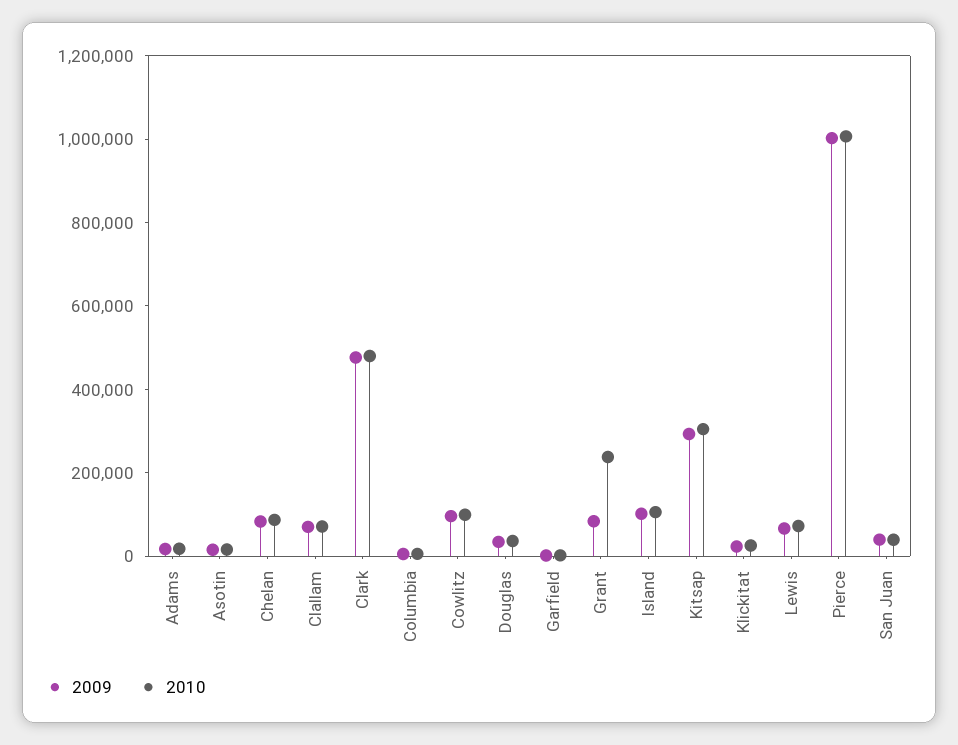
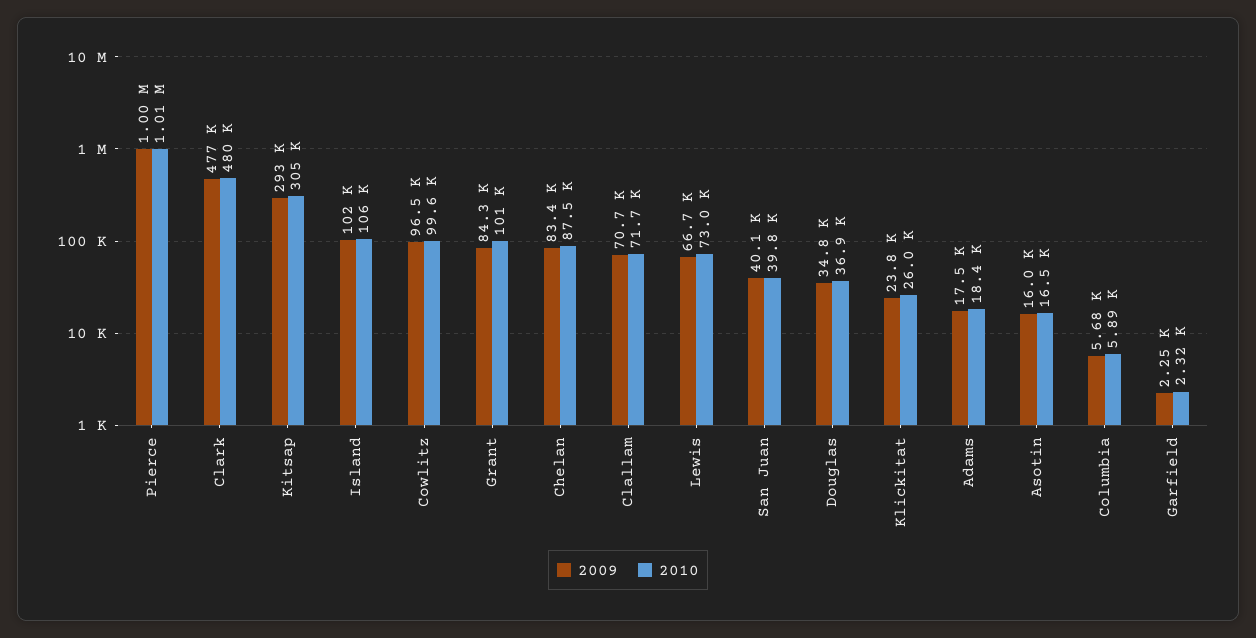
2010, Grant: 250000 -> 101000

